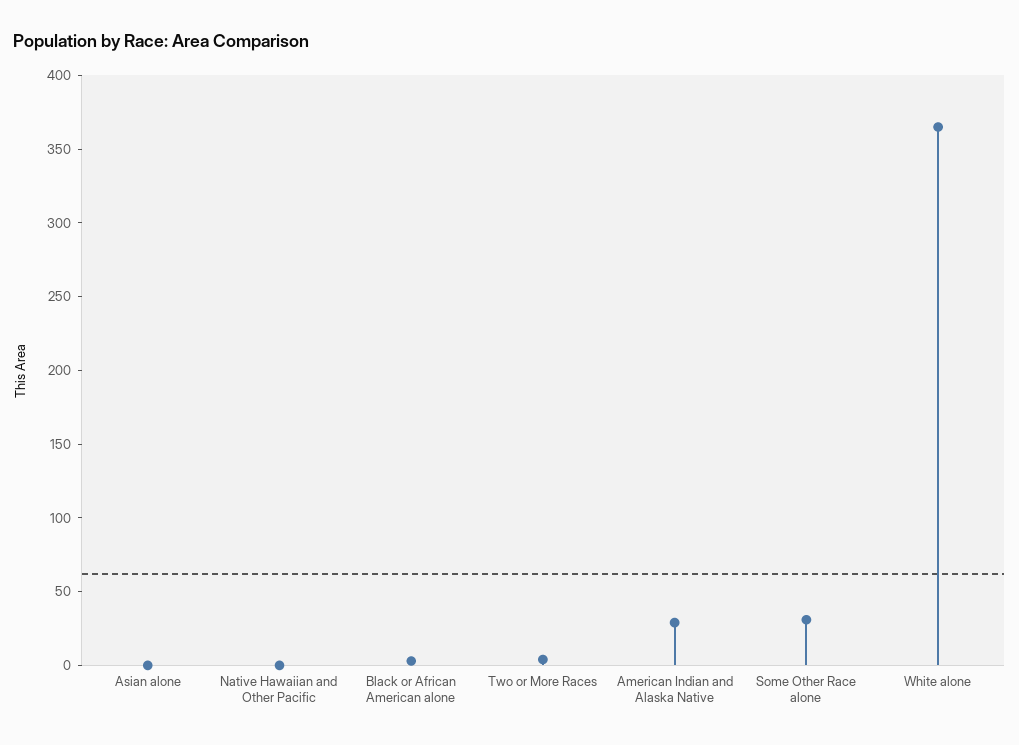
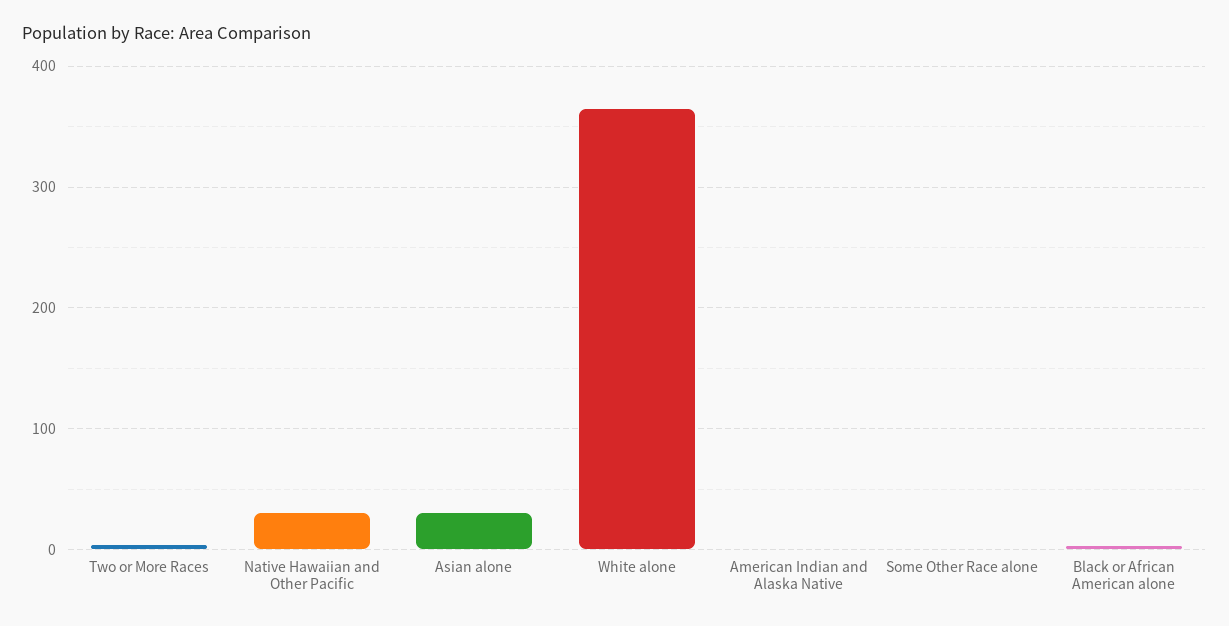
Asian alone: 0 -> 30
Native Hawaiian and Other Pacific: 0 -> 30
American Indian and Alaska Native: 30 -> 0
Some Other Race alone: 30 -> 0

